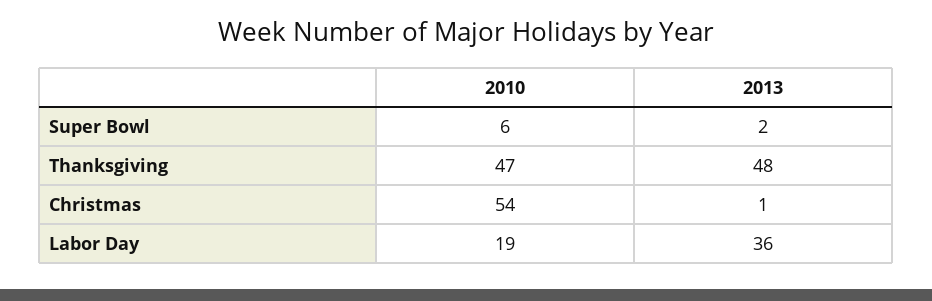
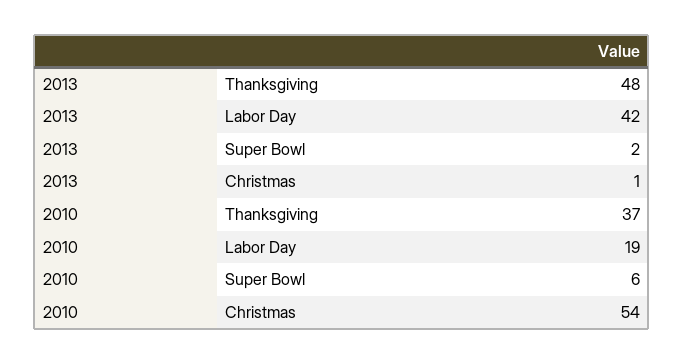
2010, Thanksgiving: 47 -> 37
2013, Labor Day: 36 -> 42

